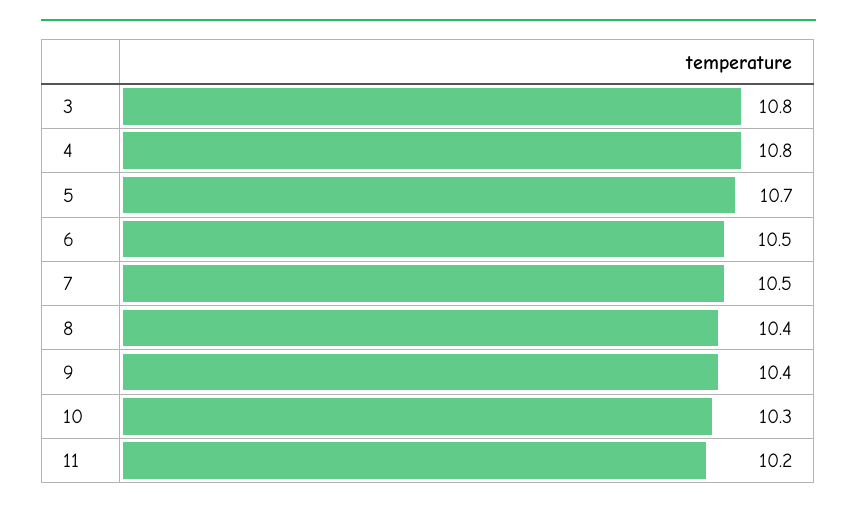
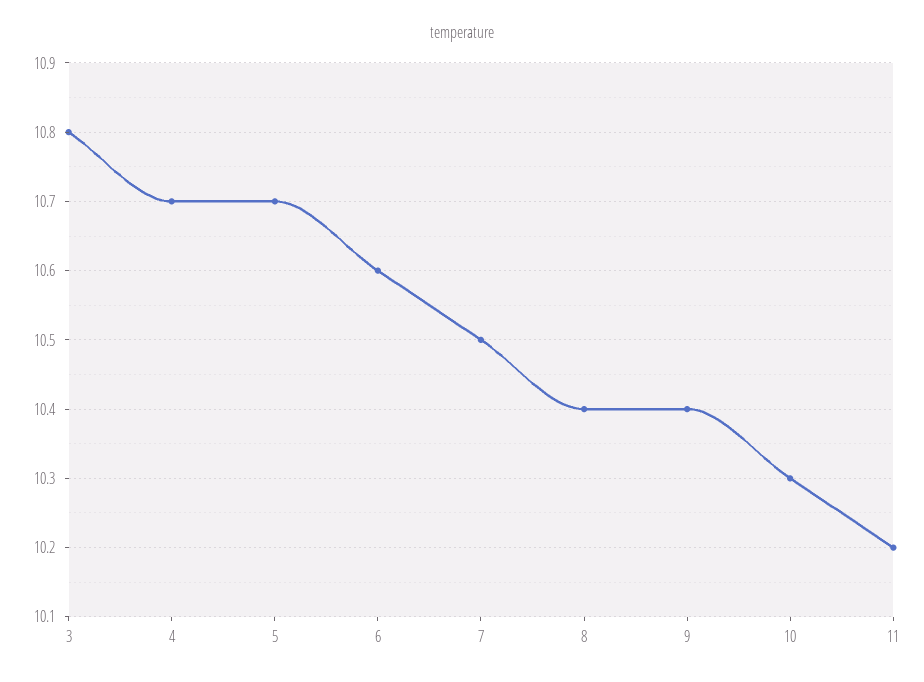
4: 10.8 -> 10.7
6: 10.5 -> 10.6

